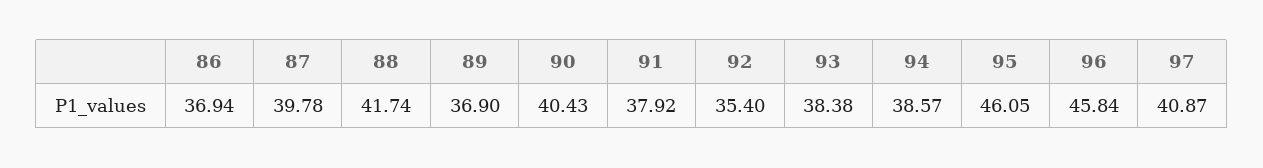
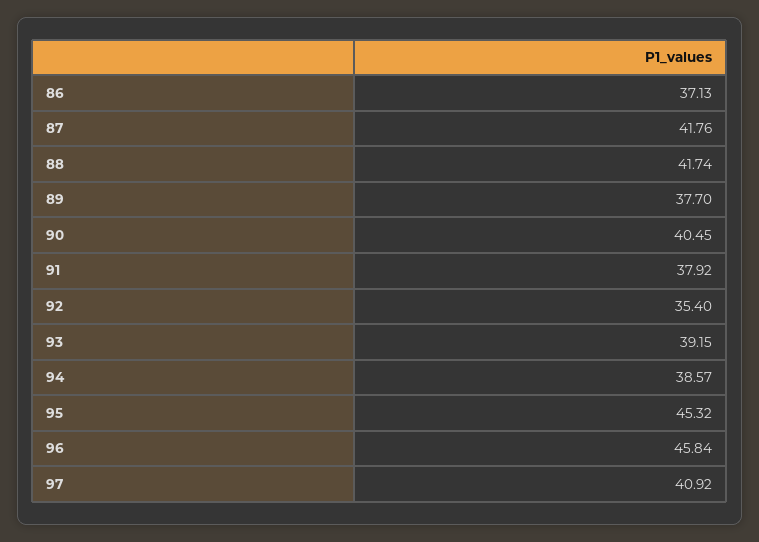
86: 36.94 -> 37.13
87: 39.78 -> 41.76
89: 36.9 -> 37.7
90: 40.43 -> 40.45
93: 38.38 -> 39.15
95: 46.05 -> 45.32
97: 40.87 -> 40.92

